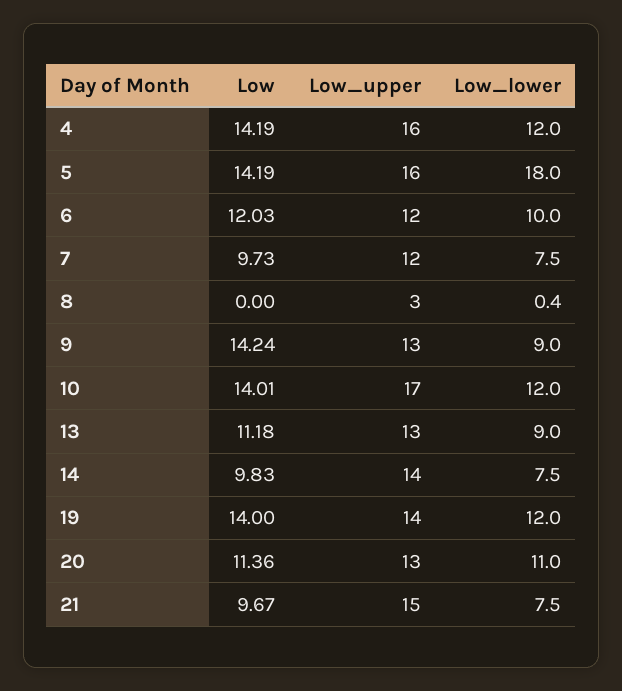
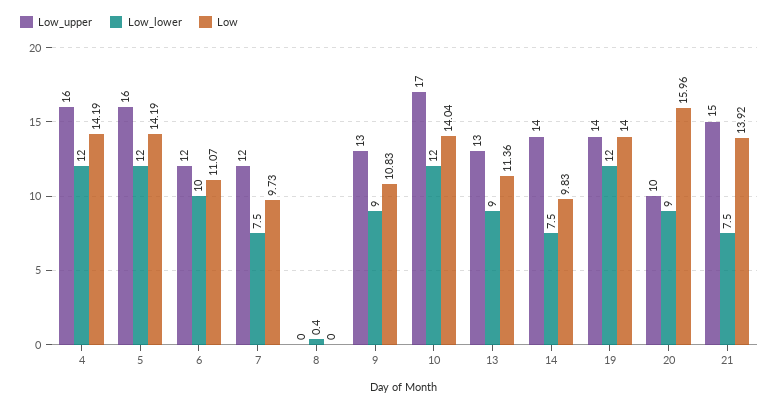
Low_lower, 5: 18 -> 12
Low, 6: 12.03 -> 11.07
Low_upper, 8: 3 -> 0
Low, 9: 14.24 -> 10.83
Low, 10: 14.01 -> 14.04
Low, 13: 11.18 -> 11.36
Low, 20: 11.36 -> 15.96
Low_upper, 20: 13 -> 10
Low_lower, 20: 11 -> 9
Low, 21: 9.67 -> 13.92

